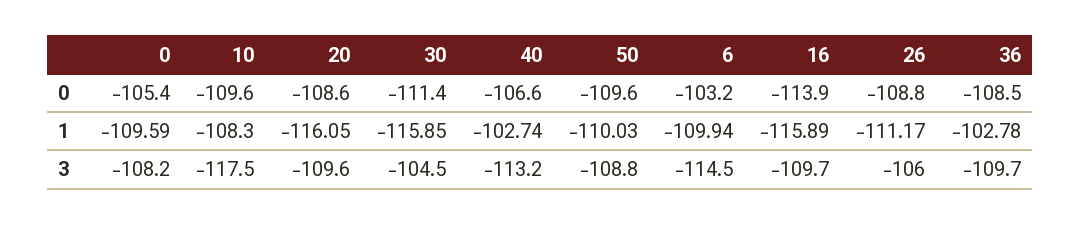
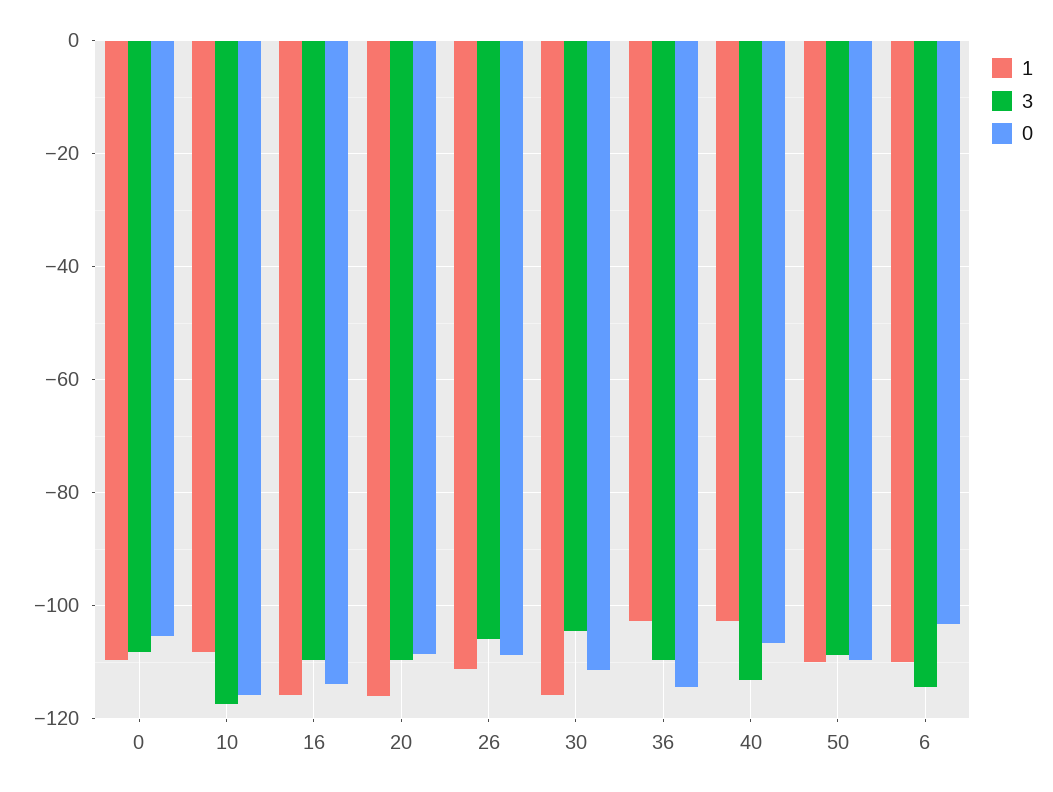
0, 10: -109.6 -> -116
0, 36: -108.5 -> -114

